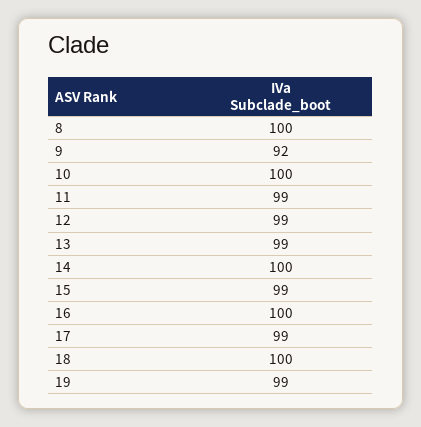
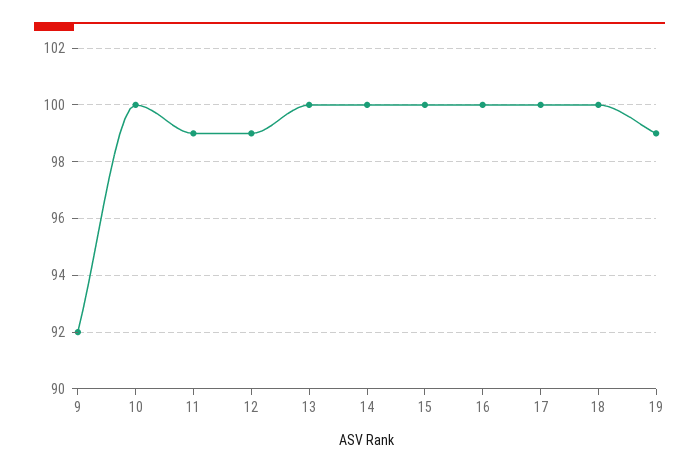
8: 100 -> none
13: 99 -> 100
15: 99 -> 100
17: 99 -> 100

